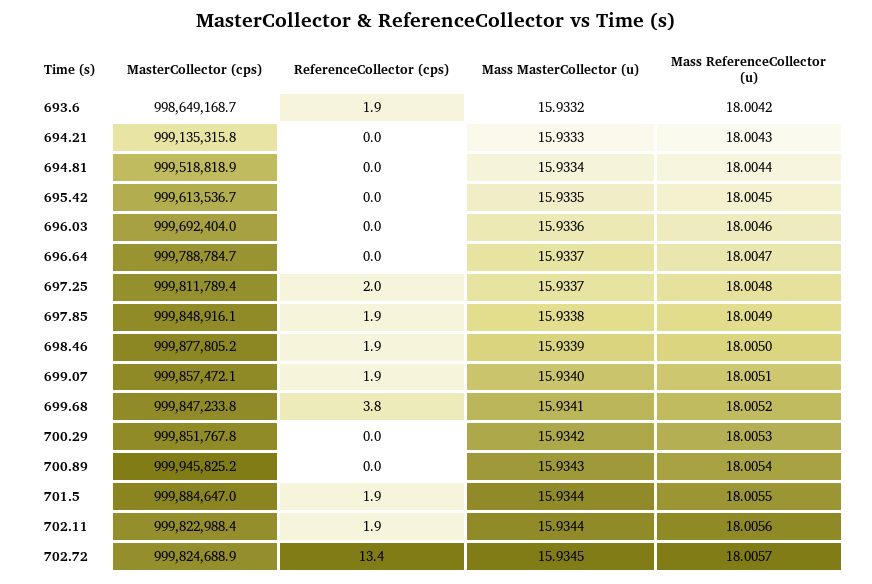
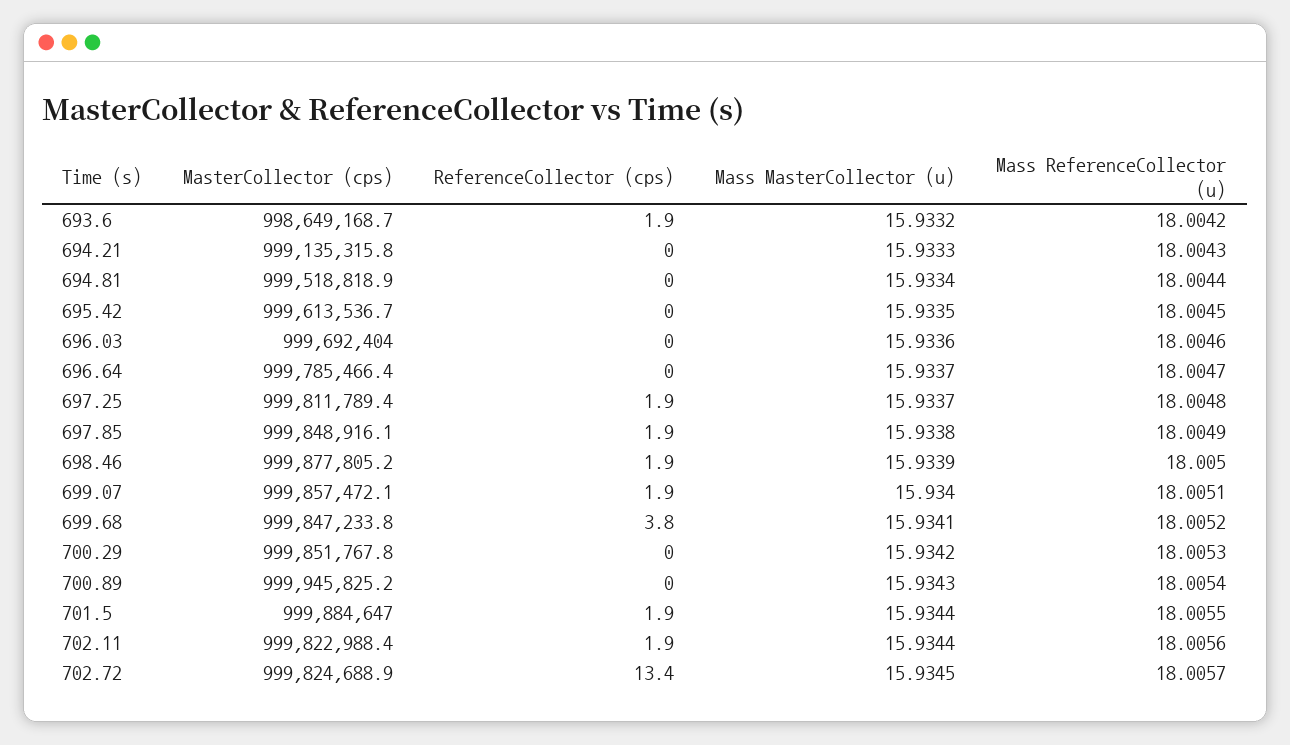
MasterCollector (cps), 696.64: 999788784.7 -> 999785466.4
ReferenceCollector (cps), 697.25: 2 -> 1.9

